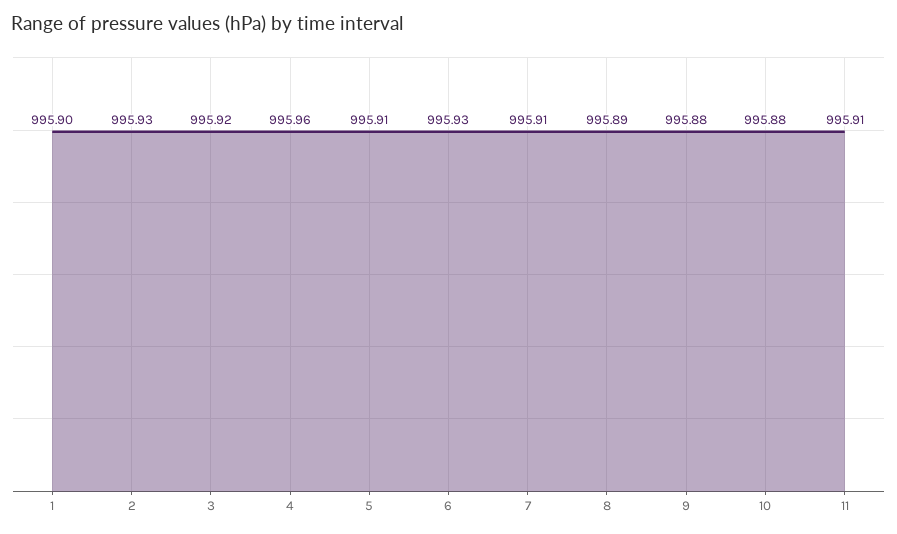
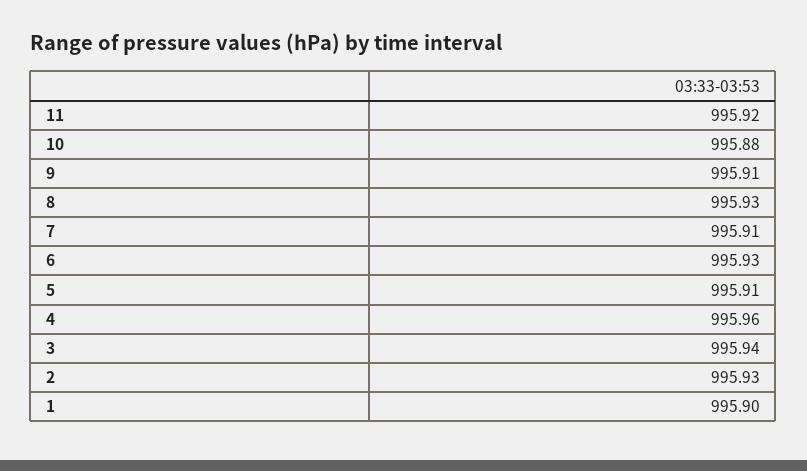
3: 995.92 -> 995.94
8: 995.89 -> 995.93
9: 995.88 -> 995.91
11: 995.91 -> 995.92

